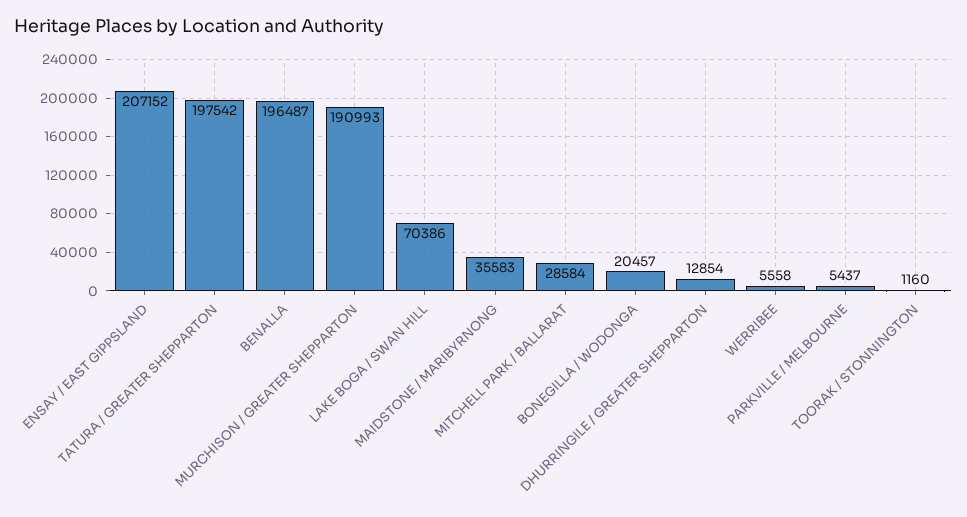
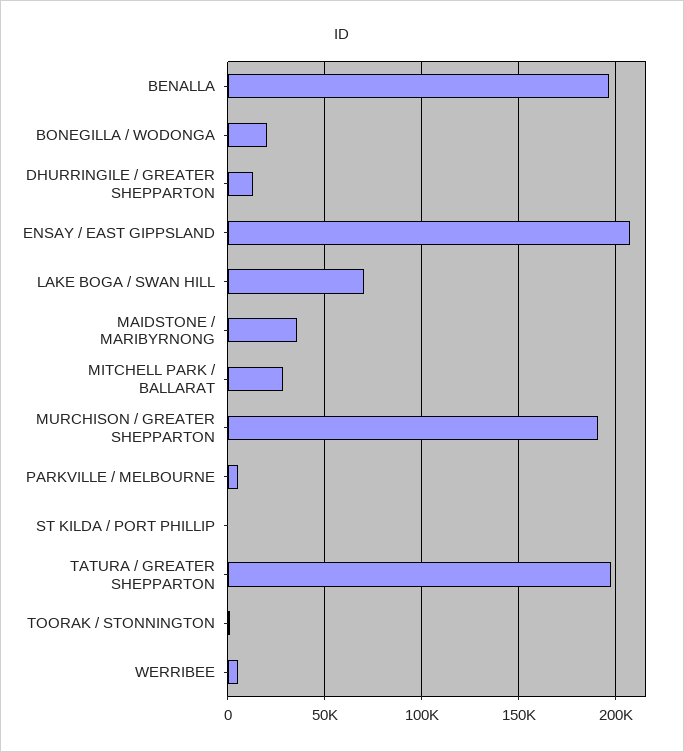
ST KILDA / PORT PHILLIP: none -> 0

